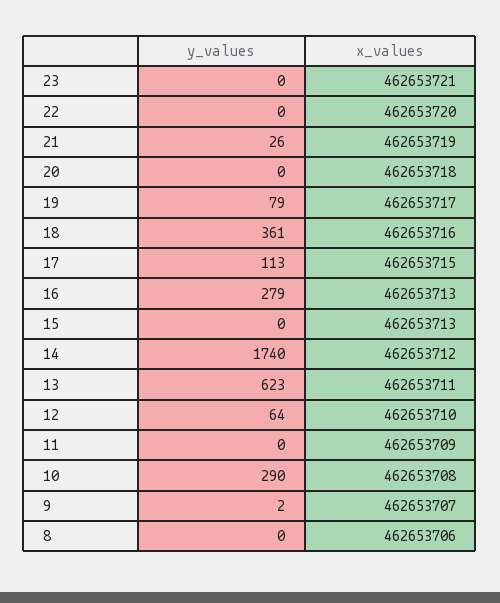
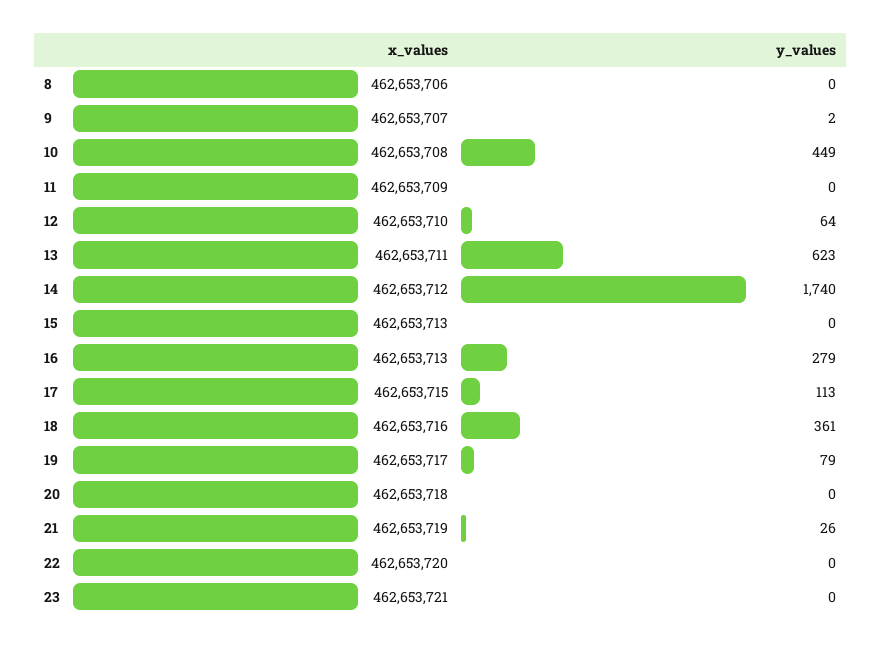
y_values, 10: 290 -> 449

